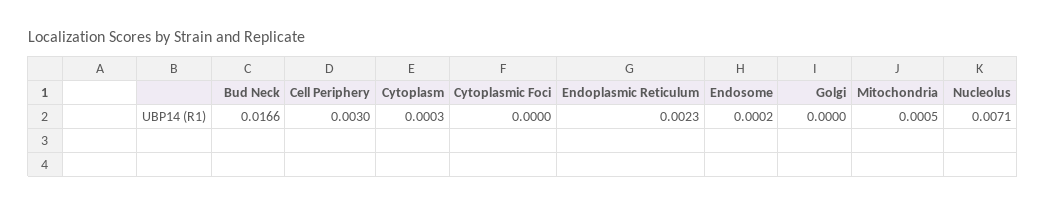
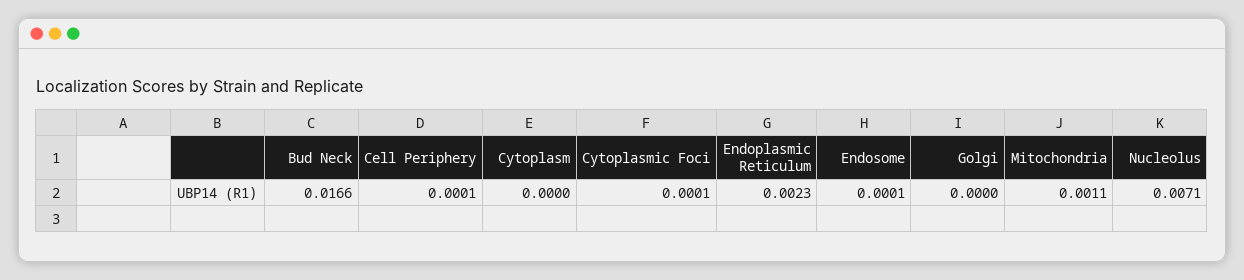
Cell Periphery: 0.003 -> 0.0001
Cytoplasm: 0.0003 -> 0
Cytoplasmic Foci: 0 -> 0.0001
Endosome: 0.0002 -> 0.0001
Mitochondria: 0.0005 -> 0.0011

